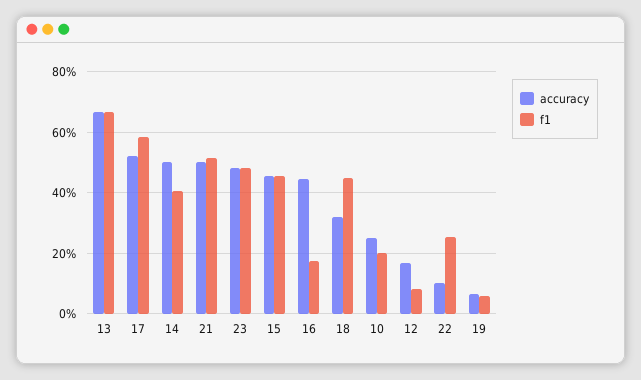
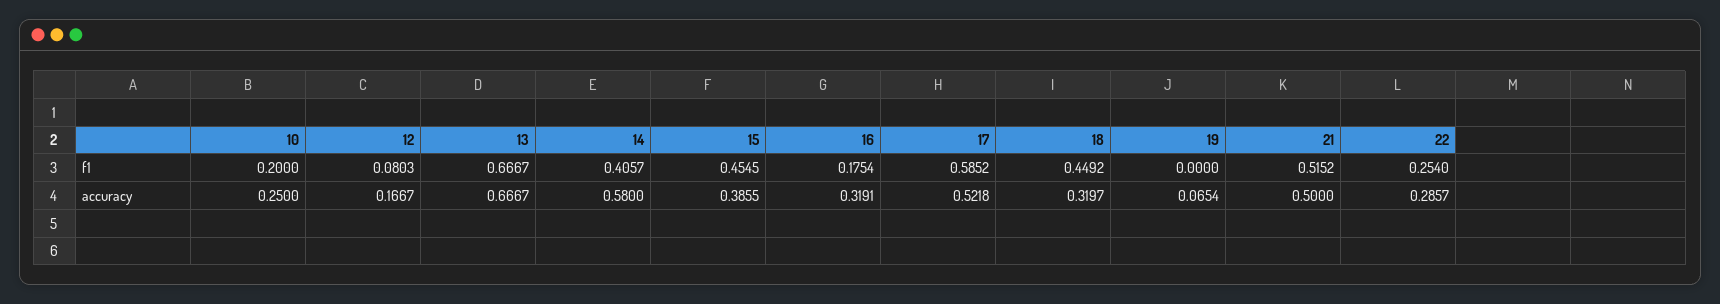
accuracy, 14: 0.5 -> 0.58
accuracy, 23: 0.48 -> none
f1, 23: 0.48 -> none
accuracy, 15: 0.46 -> 0.3855
accuracy, 16: 0.44 -> 0.3191
accuracy, 22: 0.1 -> 0.2857
f1, 19: 0.06 -> 0

